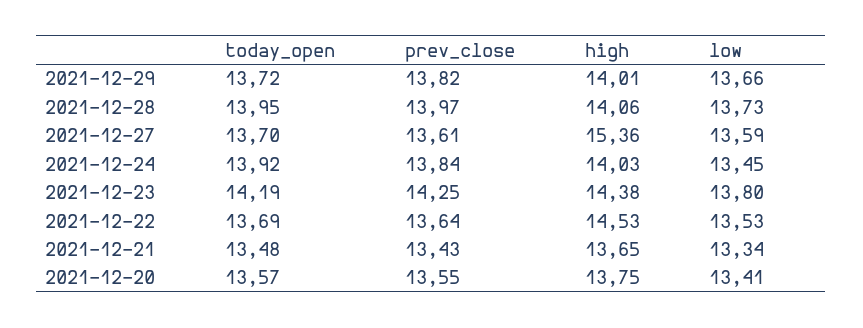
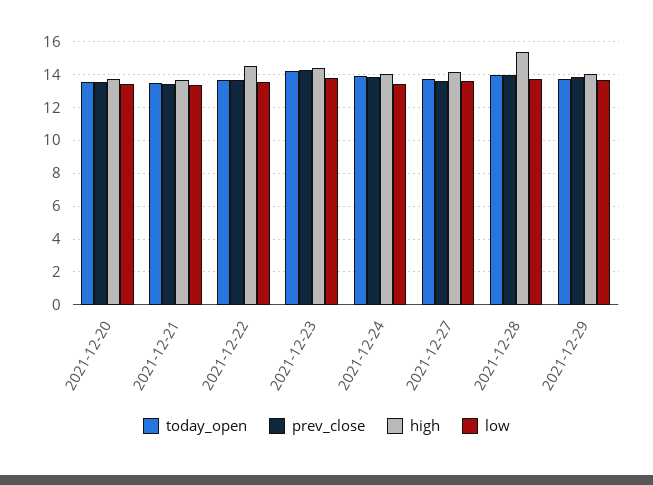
high, 2021-12-28: 14.06 -> 15.5
high, 2021-12-27: 15.36 -> 14

